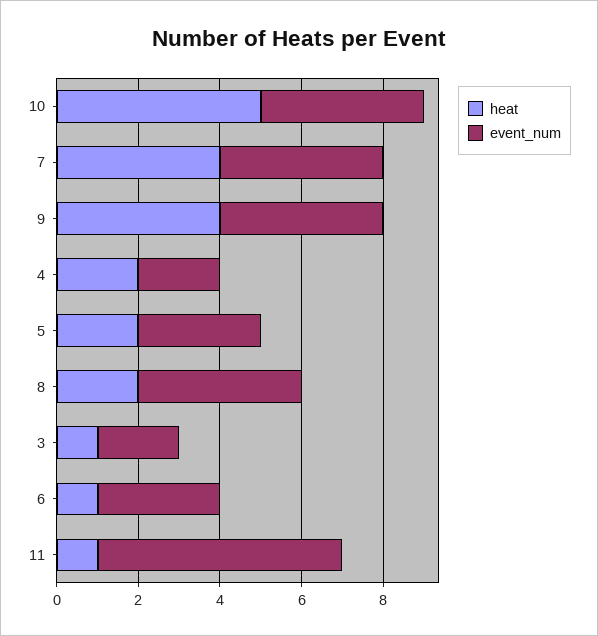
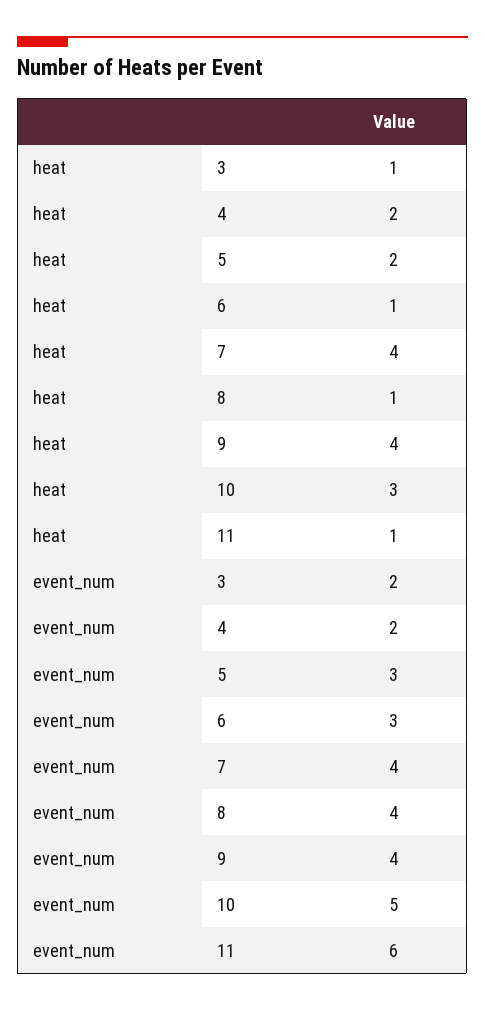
heat, 10: 5 -> 3
event_num, 10: 4 -> 5
heat, 8: 2 -> 1

